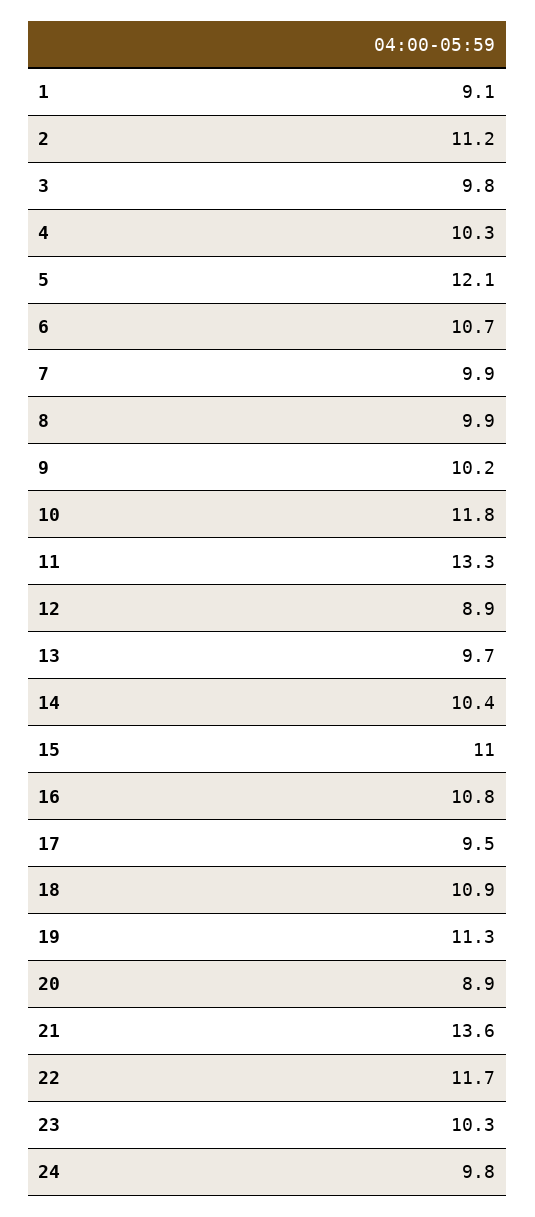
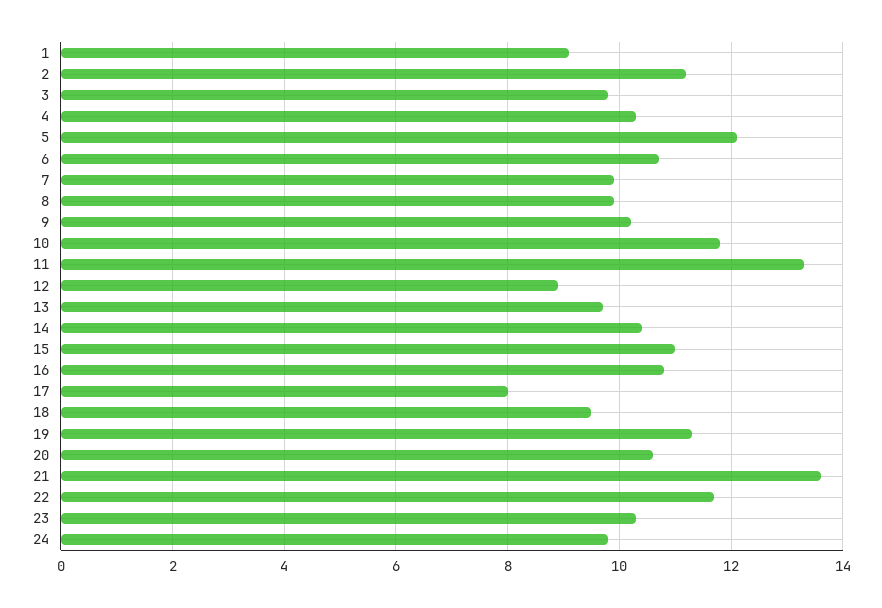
17: 9.5 -> 8
18: 10.9 -> 9.5
20: 8.9 -> 10.5

